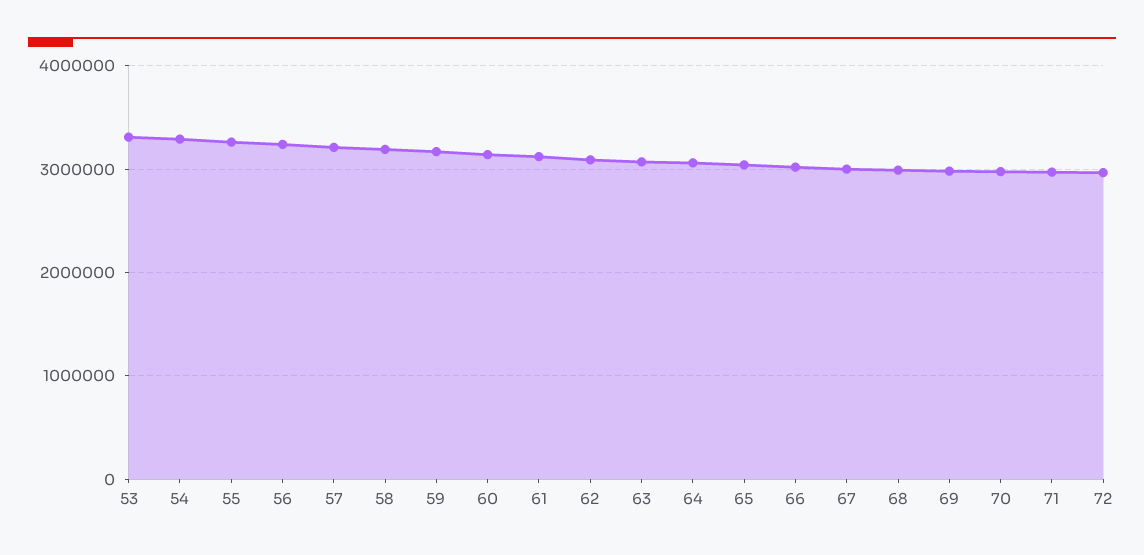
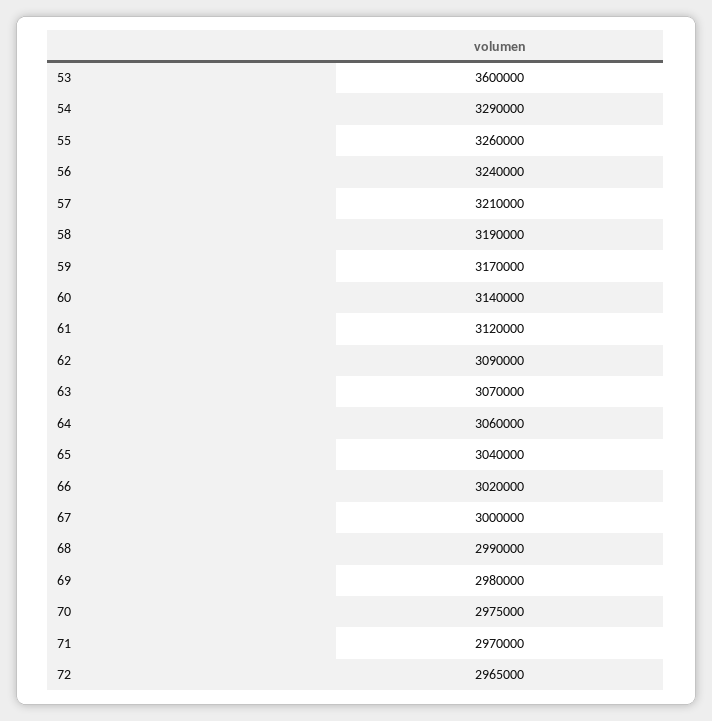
53: 3300000 -> 3600000

